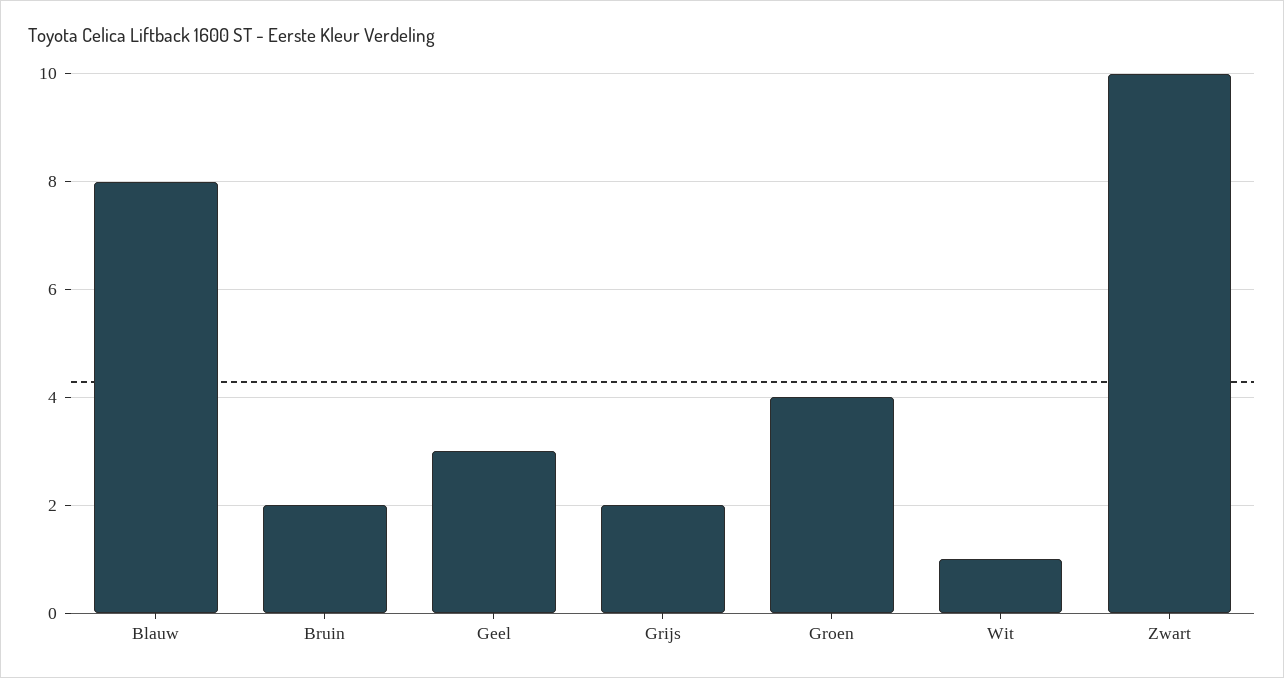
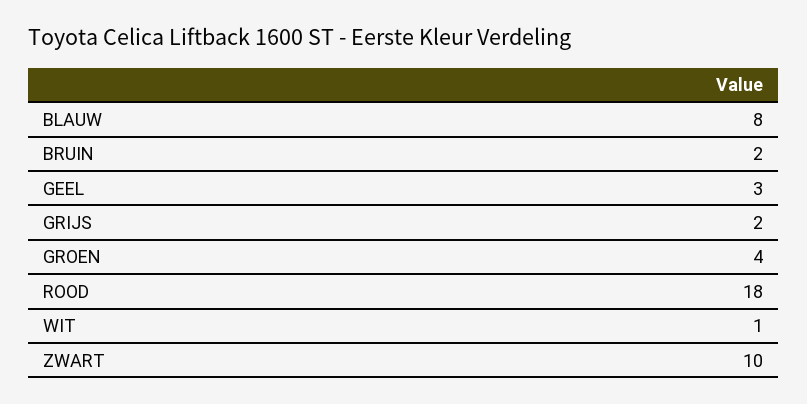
ROOD: none -> 18

